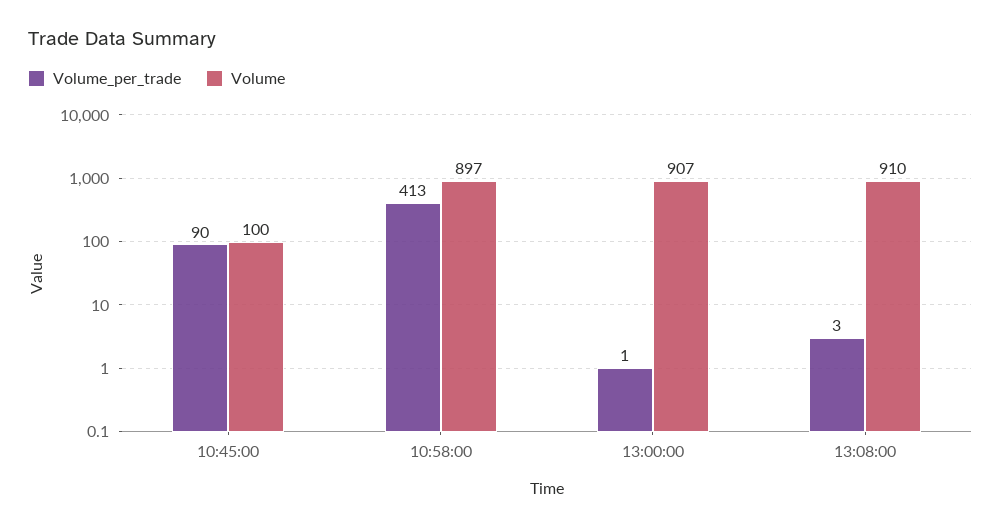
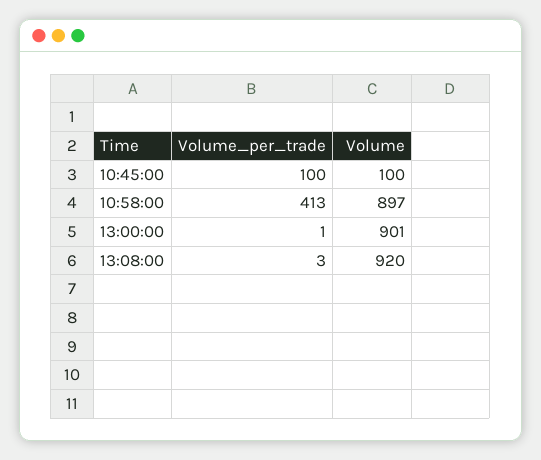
Volume_per_trade, 10:45:00: 90 -> 100
Volume, 13:00:00: 907 -> 901
Volume, 13:08:00: 910 -> 920

